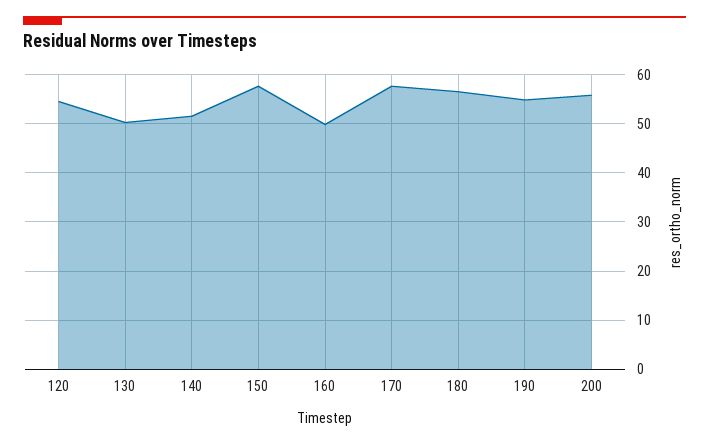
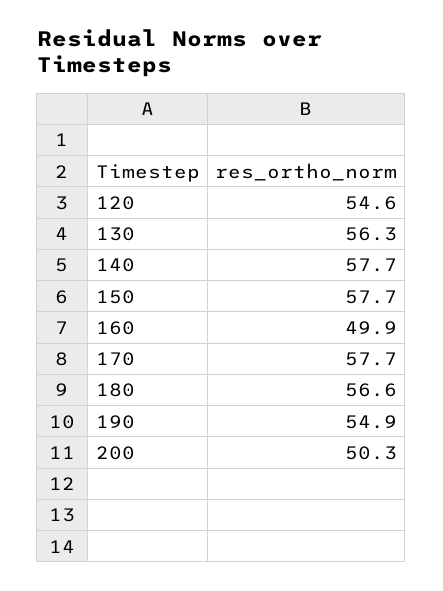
130: 50 -> 56.3
140: 52 -> 57.7
200: 56 -> 50.3

